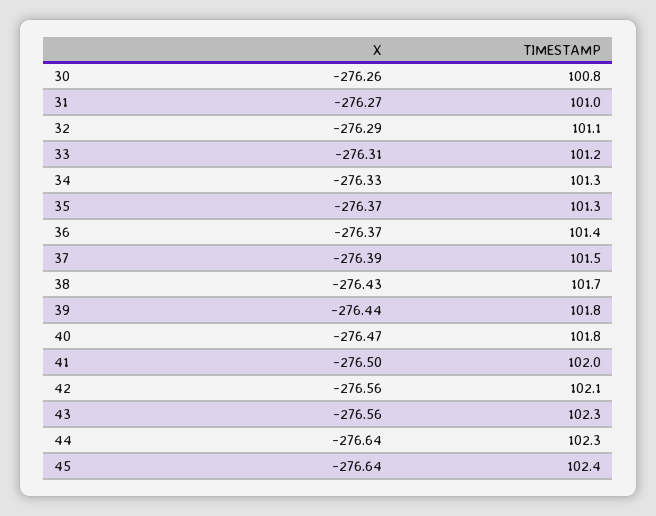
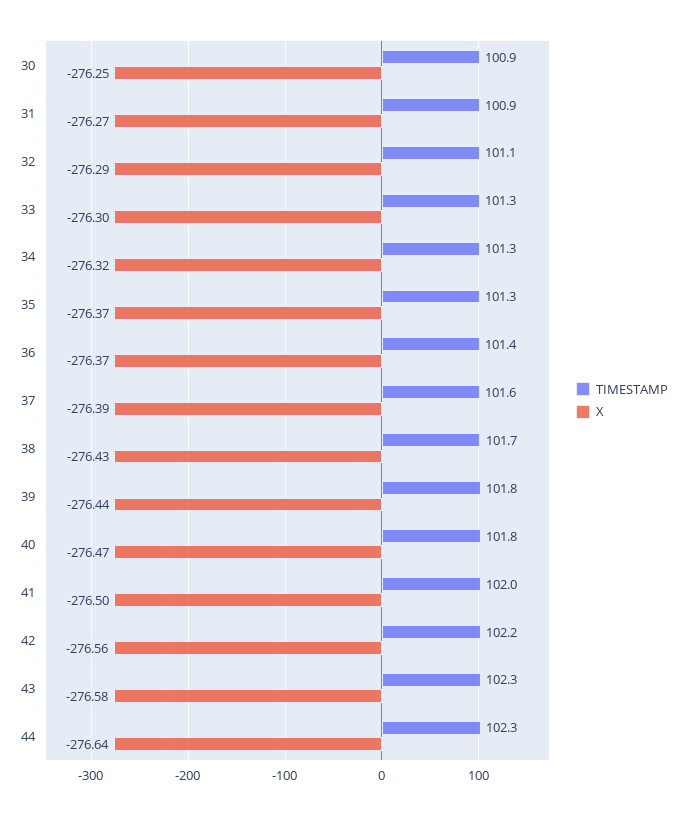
X, 30: -276.26 -> -276.25
TIMESTAMP, 30: 100.8 -> 100.9
TIMESTAMP, 31: 101 -> 100.9
X, 33: -276.31 -> -276.3
TIMESTAMP, 33: 101.2 -> 101.3
X, 34: -276.33 -> -276.32
TIMESTAMP, 37: 101.5 -> 101.6
TIMESTAMP, 42: 102.1 -> 102.2
X, 43: -276.56 -> -276.58
X, 45: -276.64 -> none
TIMESTAMP, 45: 102.4 -> none

